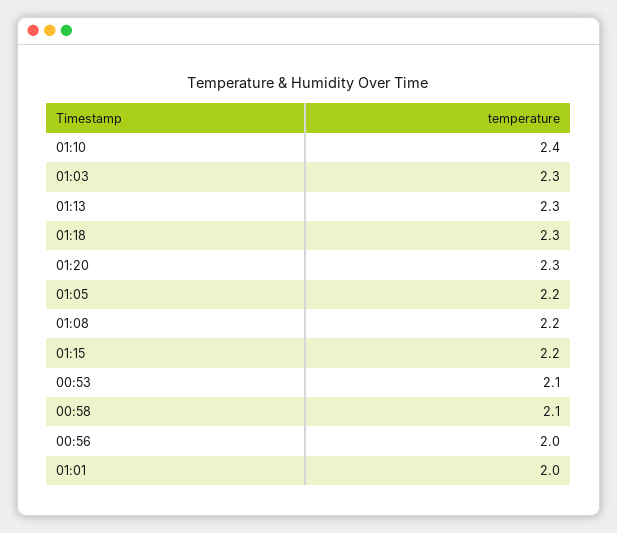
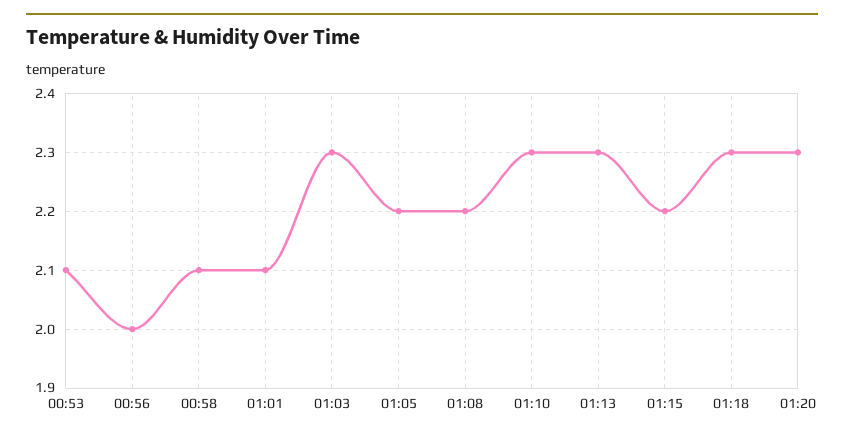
01:10: 2.4 -> 2.3
01:01: 2 -> 2.1

